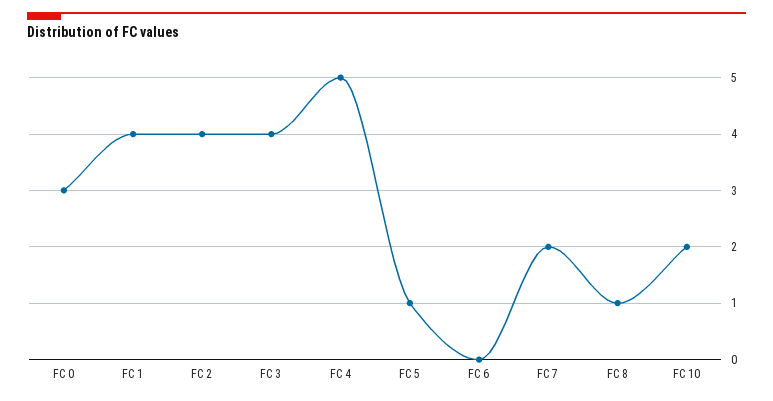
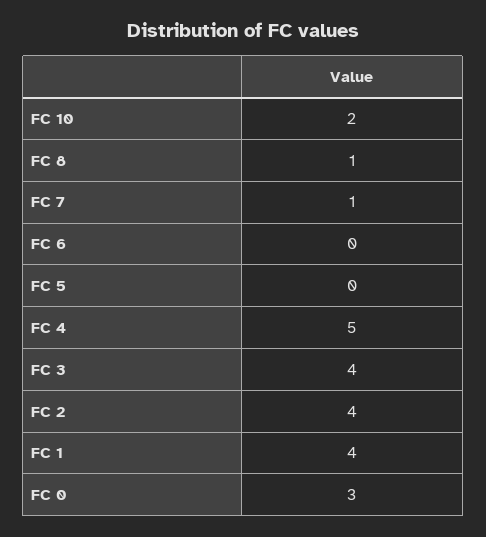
FC 5: 1 -> 0
FC 7: 2 -> 1

